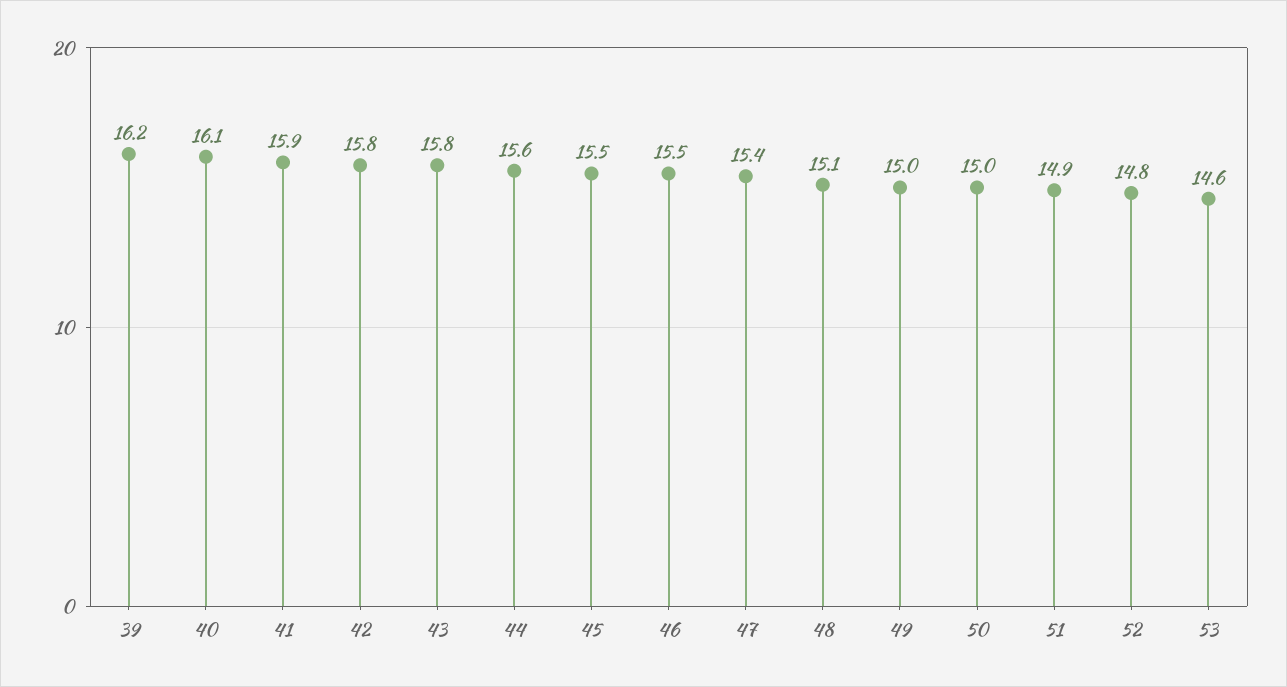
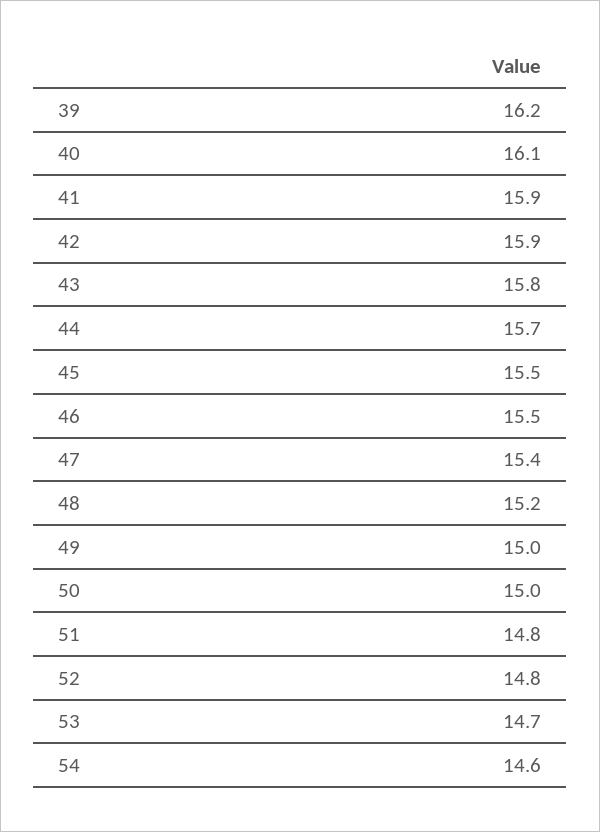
42: 15.8 -> 15.9
44: 15.6 -> 15.7
48: 15.1 -> 15.2
51: 14.9 -> 14.8
53: 14.6 -> 14.7
54: none -> 14.6

